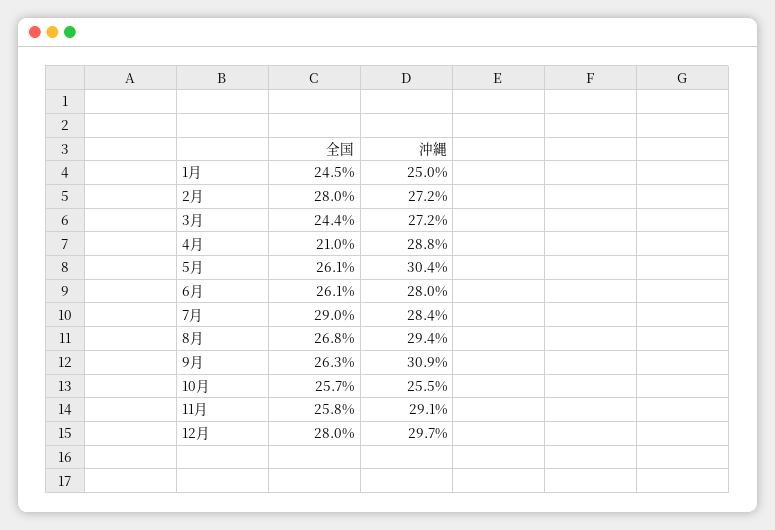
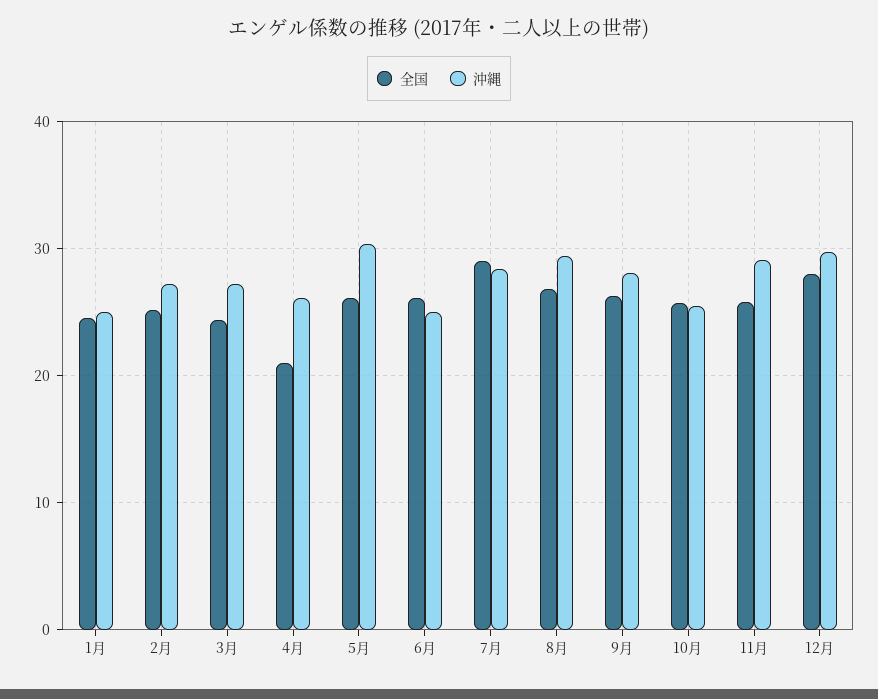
全国, 2月: 28 -> 25
沖縄, 4月: 28.8 -> 26
沖縄, 6月: 28 -> 25
沖縄, 9月: 30.9 -> 28

